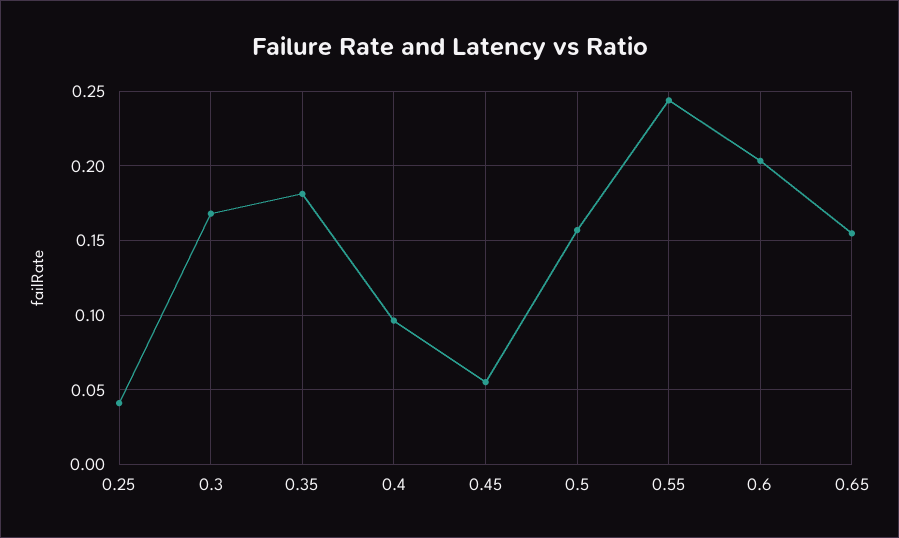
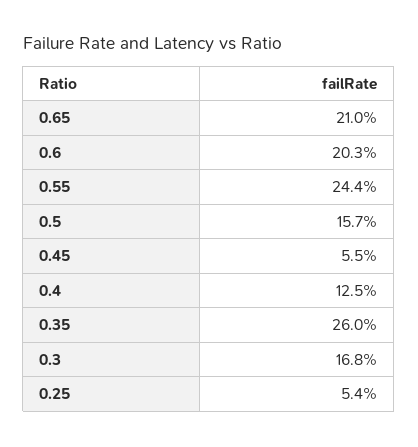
0.25: 0.04 -> 0.054
0.35: 0.18 -> 0.26
0.4: 0.095 -> 0.125
0.65: 0.155 -> 0.21

